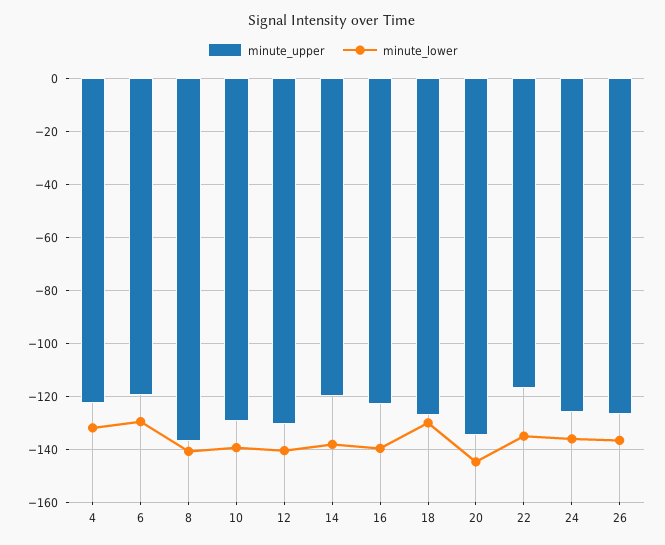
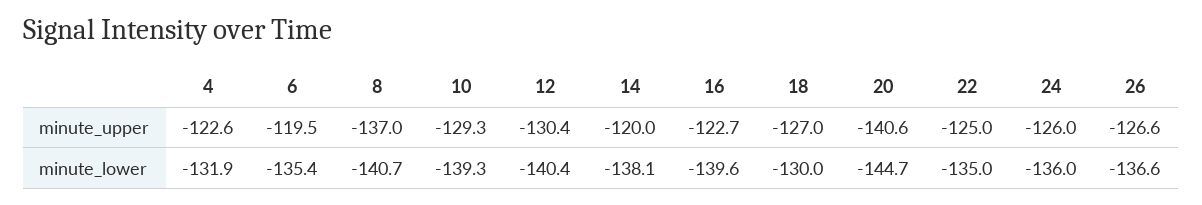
minute_lower, 6: -130 -> -135.4
minute_upper, 20: -135 -> -140.6
minute_upper, 22: -117.5 -> -125

